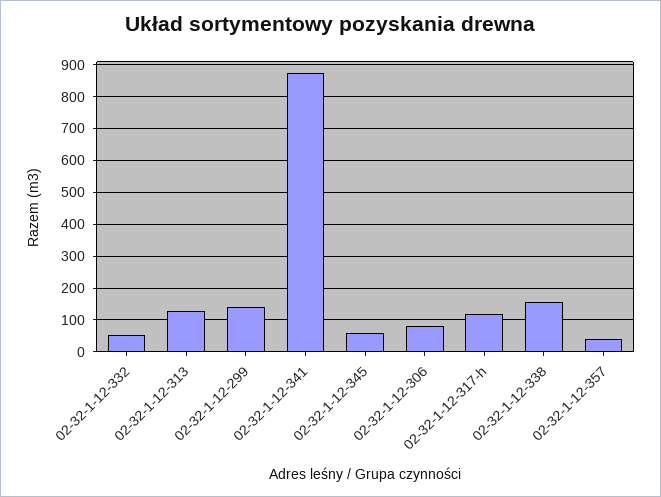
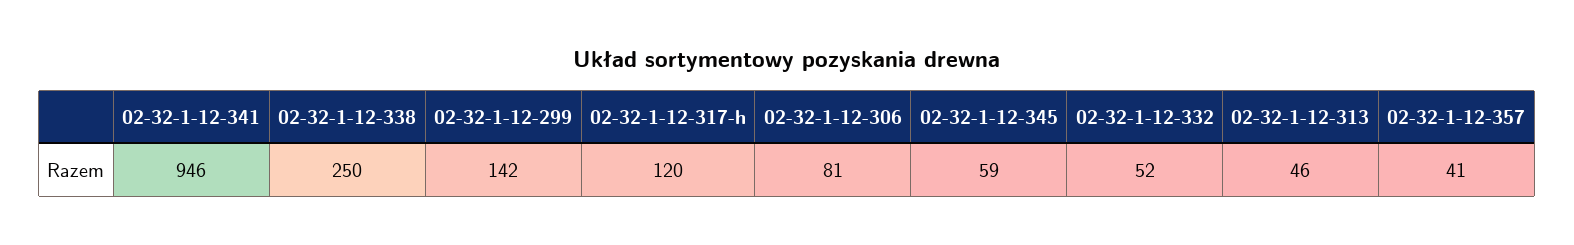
02-32-1-12-313: 120 -> 46
02-32-1-12-341: 880 -> 946
02-32-1-12-338: 160 -> 250

